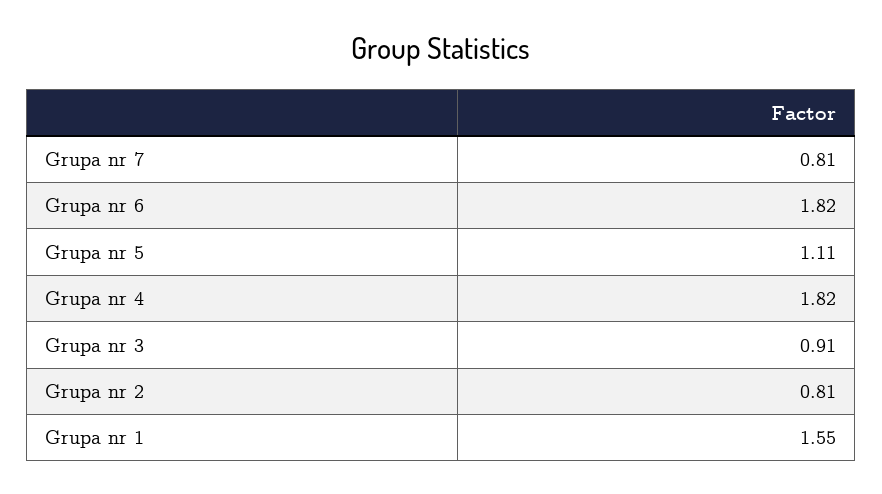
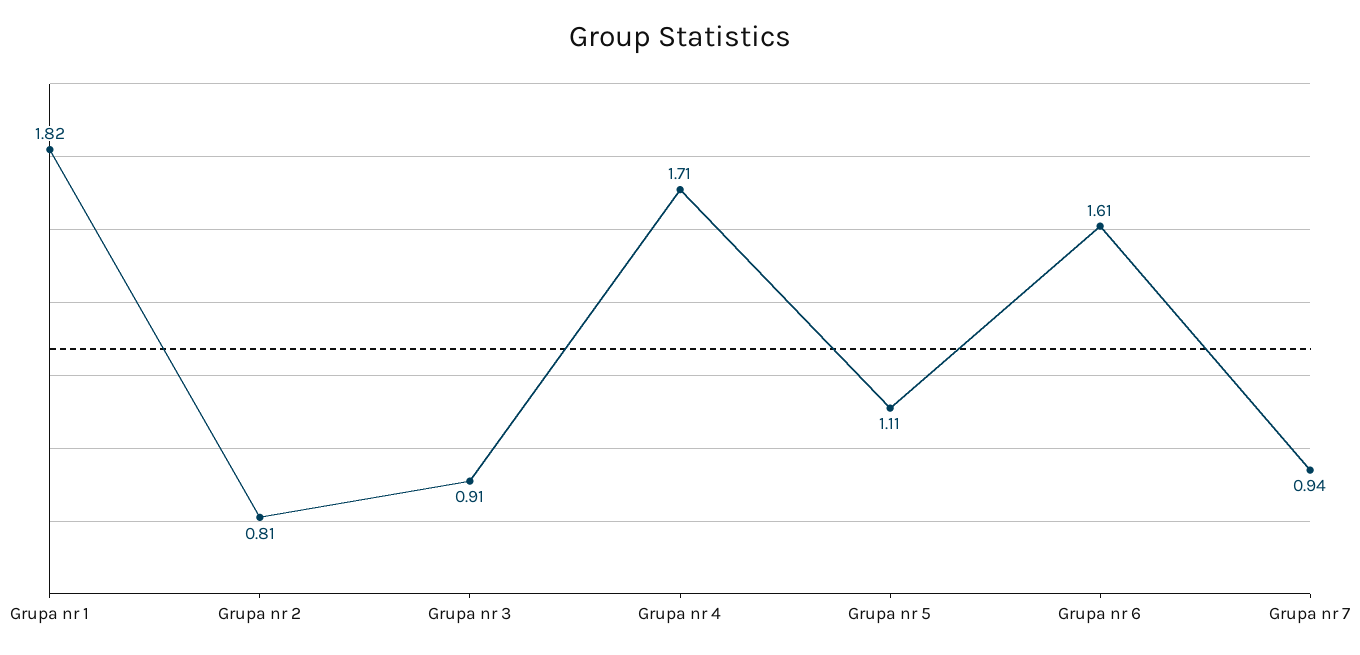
Grupa nr 7: 0.81 -> 0.94
Grupa nr 6: 1.82 -> 1.61
Grupa nr 4: 1.82 -> 1.71
Grupa nr 1: 1.55 -> 1.82

